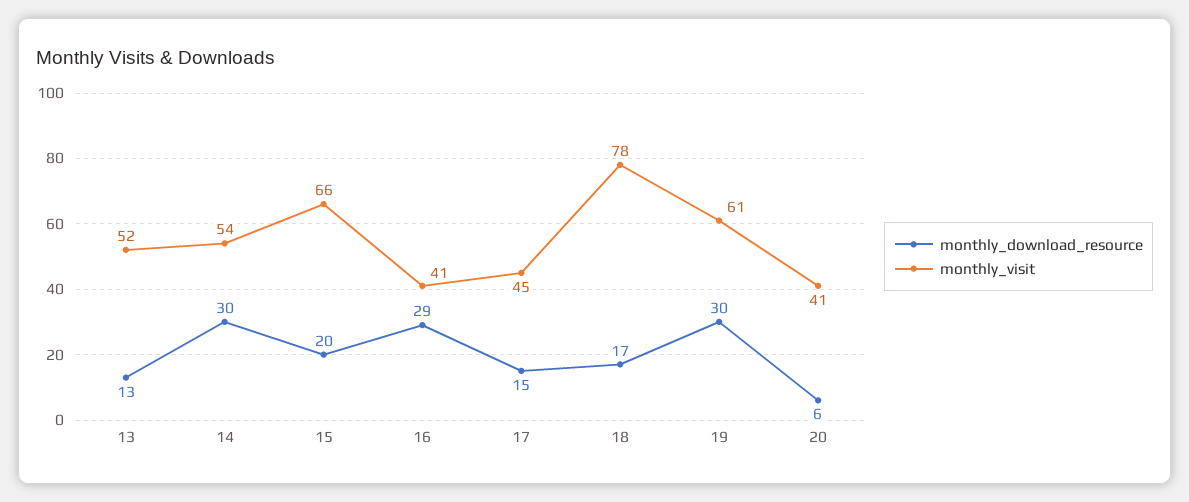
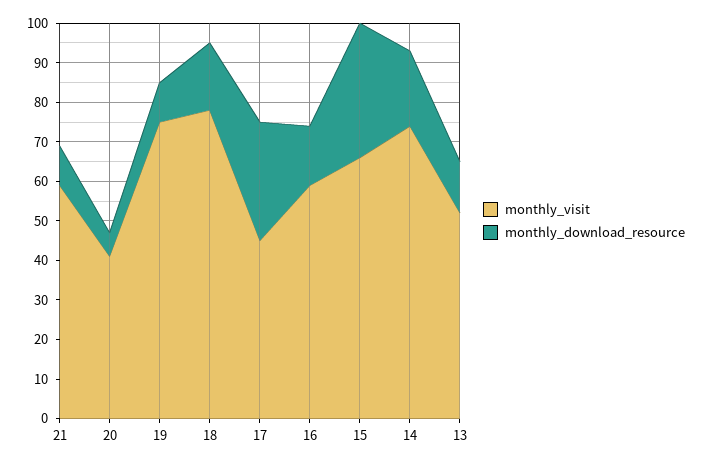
monthly_download_resource, 14: 30 -> 20
monthly_visit, 14: 54 -> 75
monthly_download_resource, 15: 20 -> 35
monthly_download_resource, 16: 29 -> 15
monthly_visit, 16: 41 -> 60
monthly_download_resource, 17: 15 -> 30
monthly_download_resource, 19: 30 -> 10
monthly_visit, 19: 61 -> 75
monthly_visit, 21: none -> 60
monthly_download_resource, 21: none -> 10

